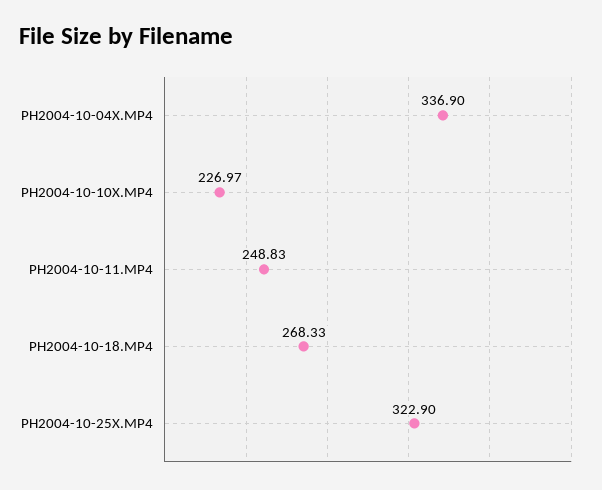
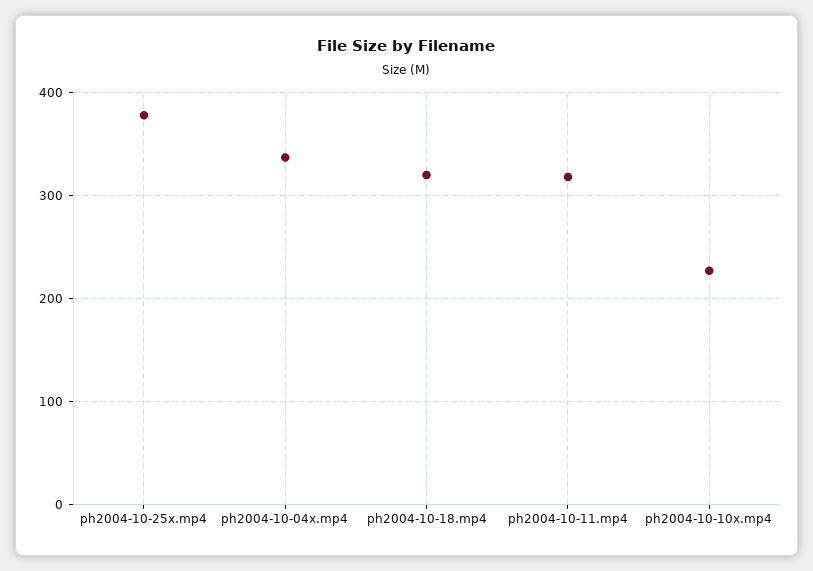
PH2004-10-11.MP4: 248.83 -> 320
PH2004-10-18.MP4: 268.33 -> 320
PH2004-10-25X.MP4: 322.9 -> 380

